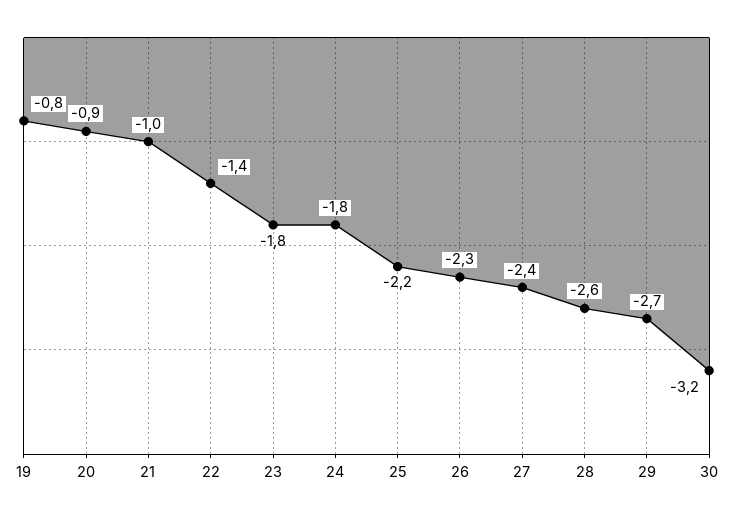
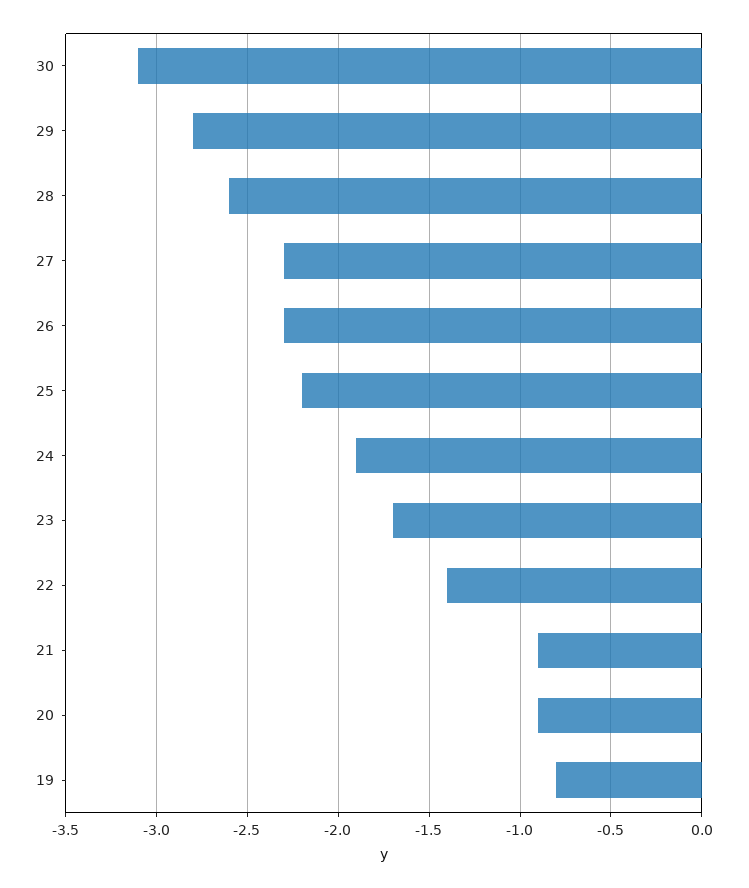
21: -1 -> -0.9
23: -1.8 -> -1.7
24: -1.8 -> -1.9
27: -2.4 -> -2.3
29: -2.7 -> -2.8
30: -3.2 -> -3.1

